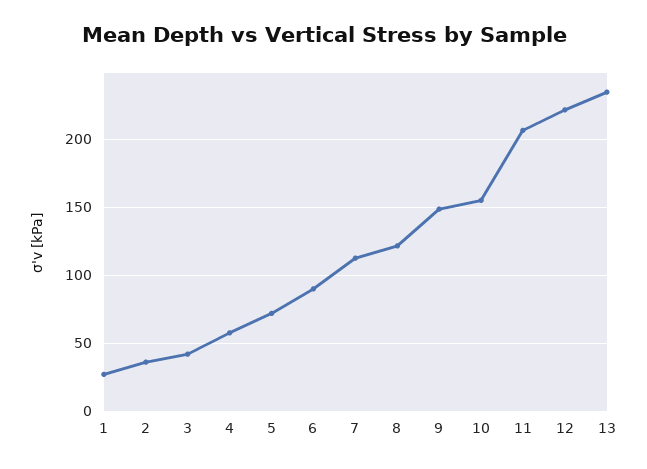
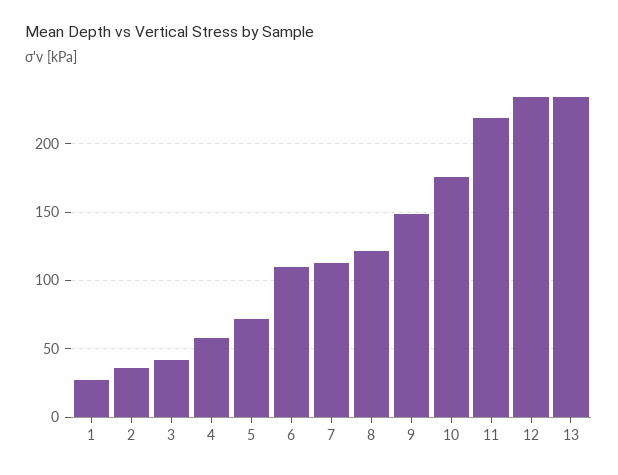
6: 90 -> 110
10: 155 -> 175
11: 205 -> 220
12: 220 -> 235

